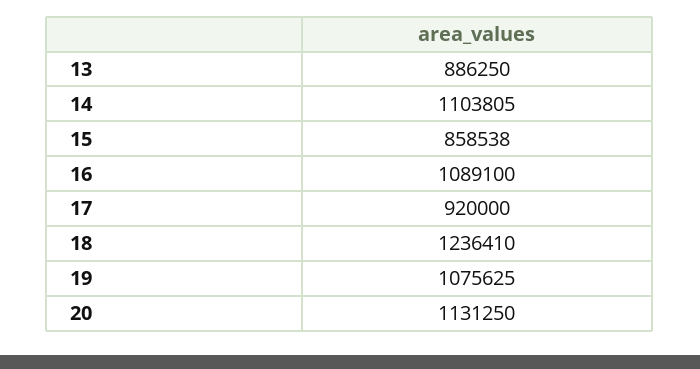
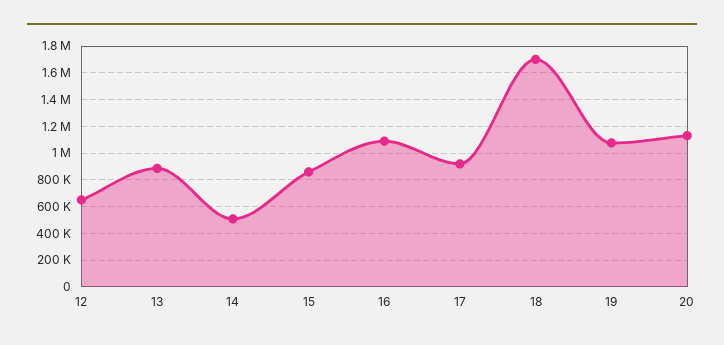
14: 1103805 -> 500000
18: 1236410 -> 1700000
12: none -> 650000

